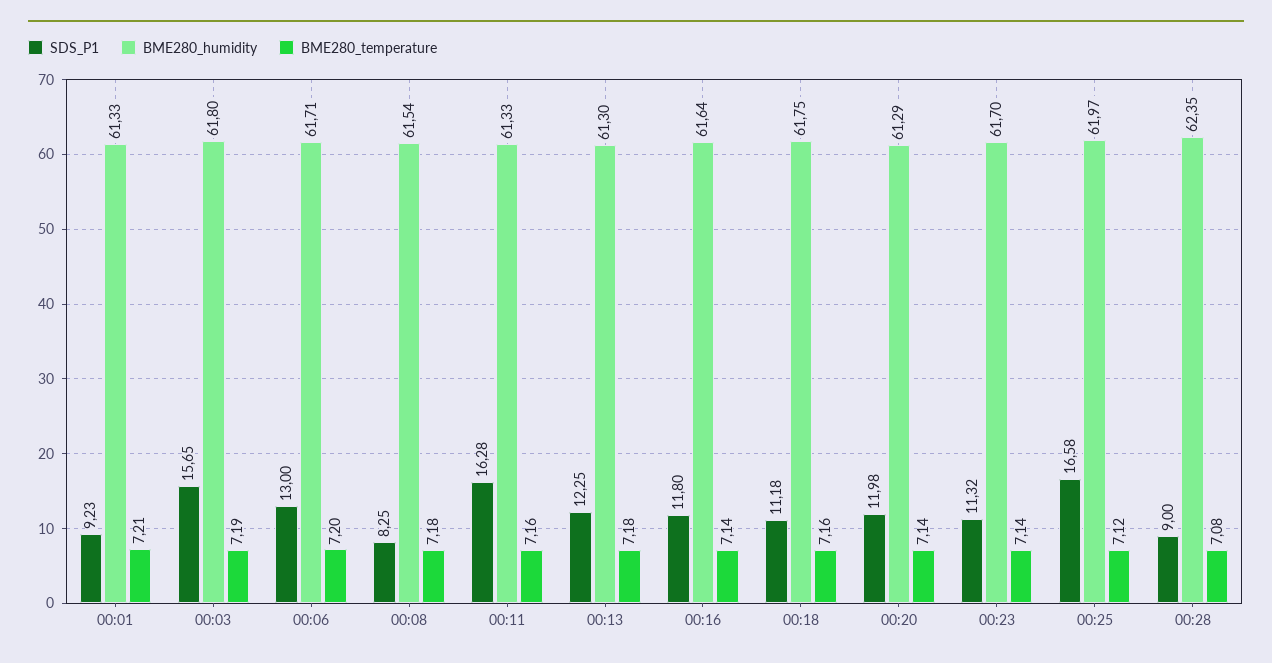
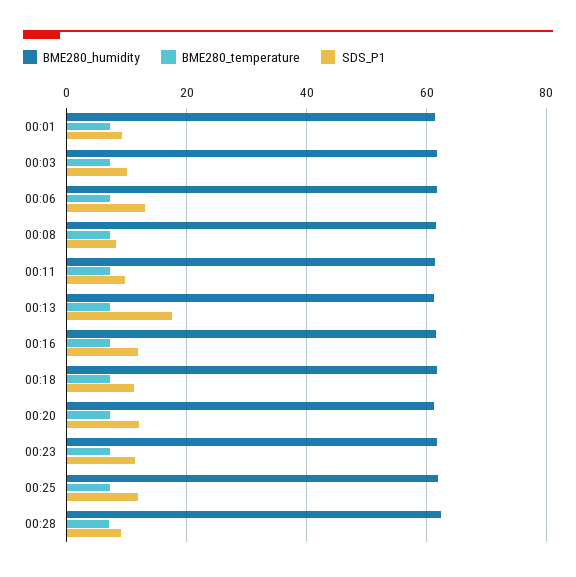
SDS_P1, 00:03: 15.65 -> 10
SDS_P1, 00:11: 16.28 -> 10
SDS_P1, 00:13: 12.25 -> 18
SDS_P1, 00:25: 16.58 -> 12

